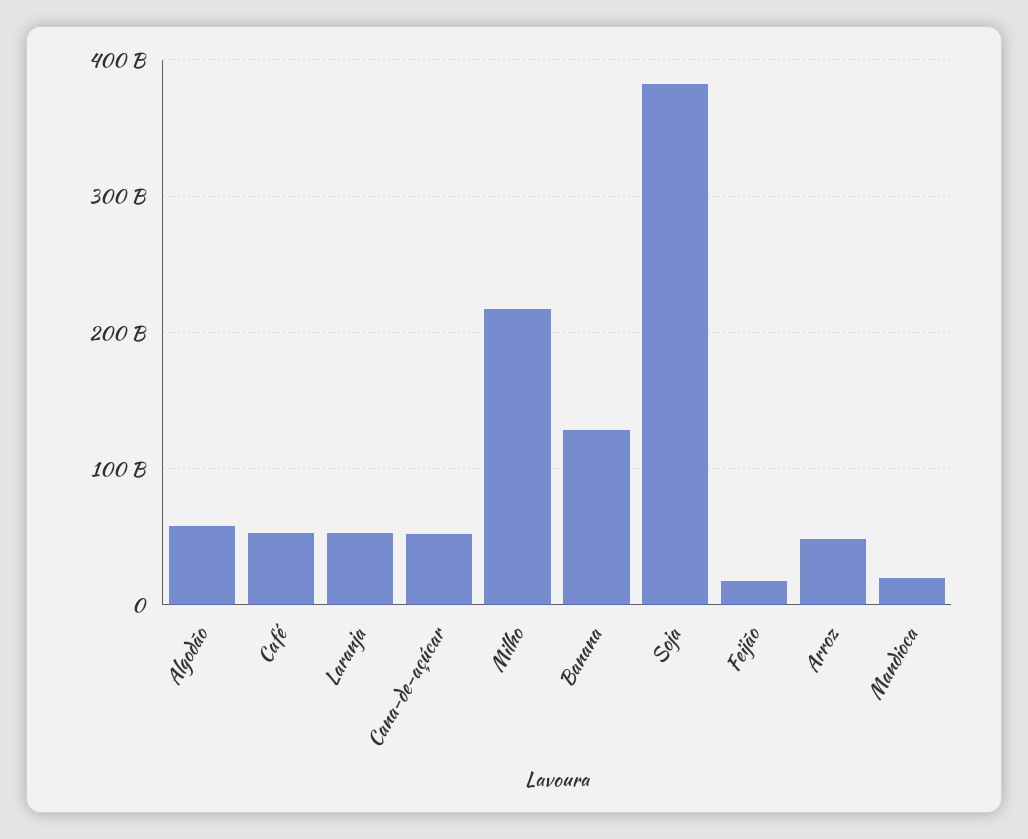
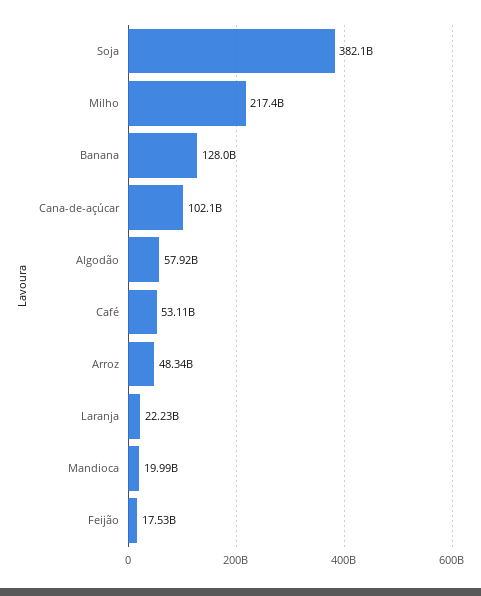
Laranja: 50000000000 -> 22230000000
Cana-de-açúcar: 50000000000 -> 102100000000

